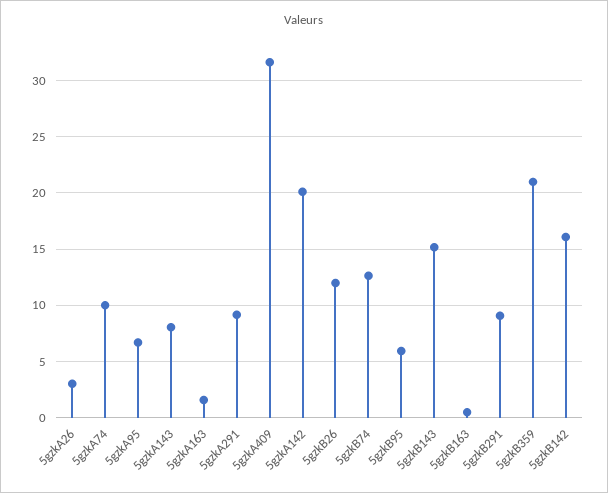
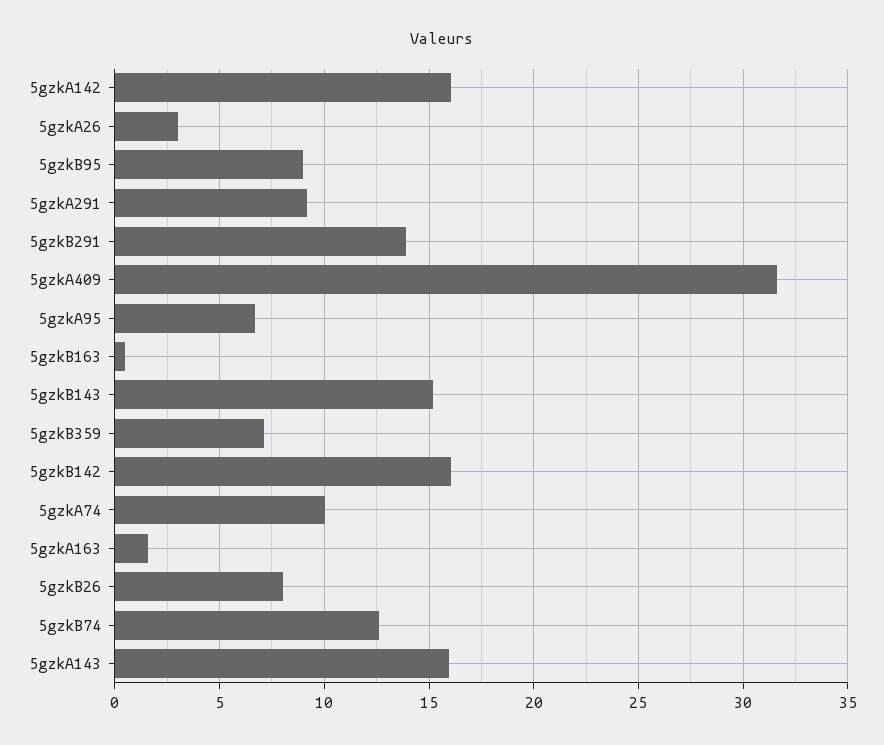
5gzkA143: 8 -> 16
5gzkA142: 20 -> 16
5gzkB26: 12 -> 8
5gzkB95: 6 -> 9
5gzkB291: 9 -> 14
5gzkB359: 21 -> 7

